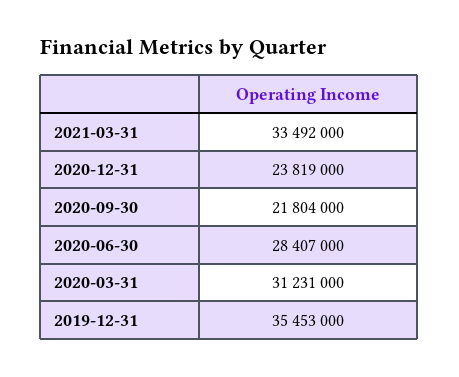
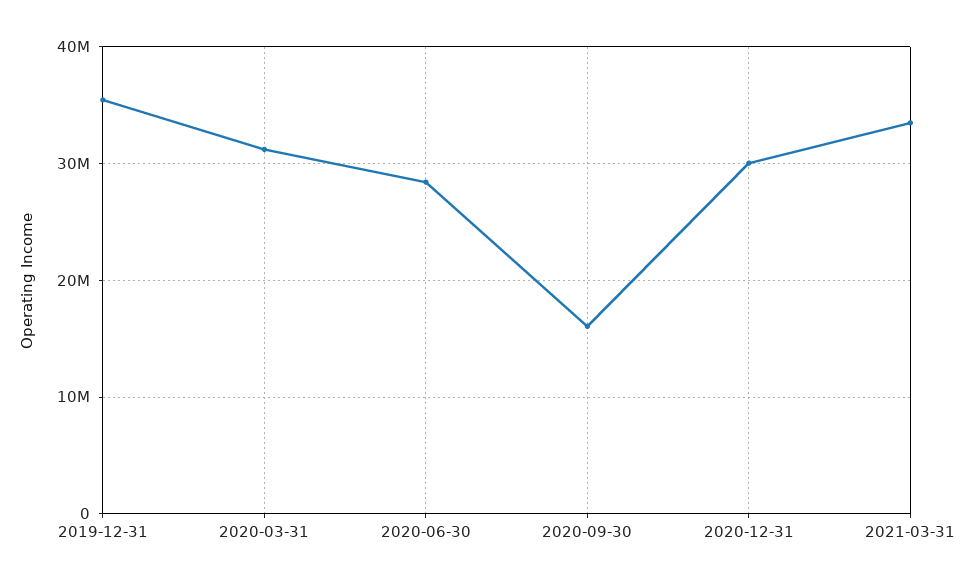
2020-12-31: 23819000 -> 30000000
2020-09-30: 21804000 -> 16000000

